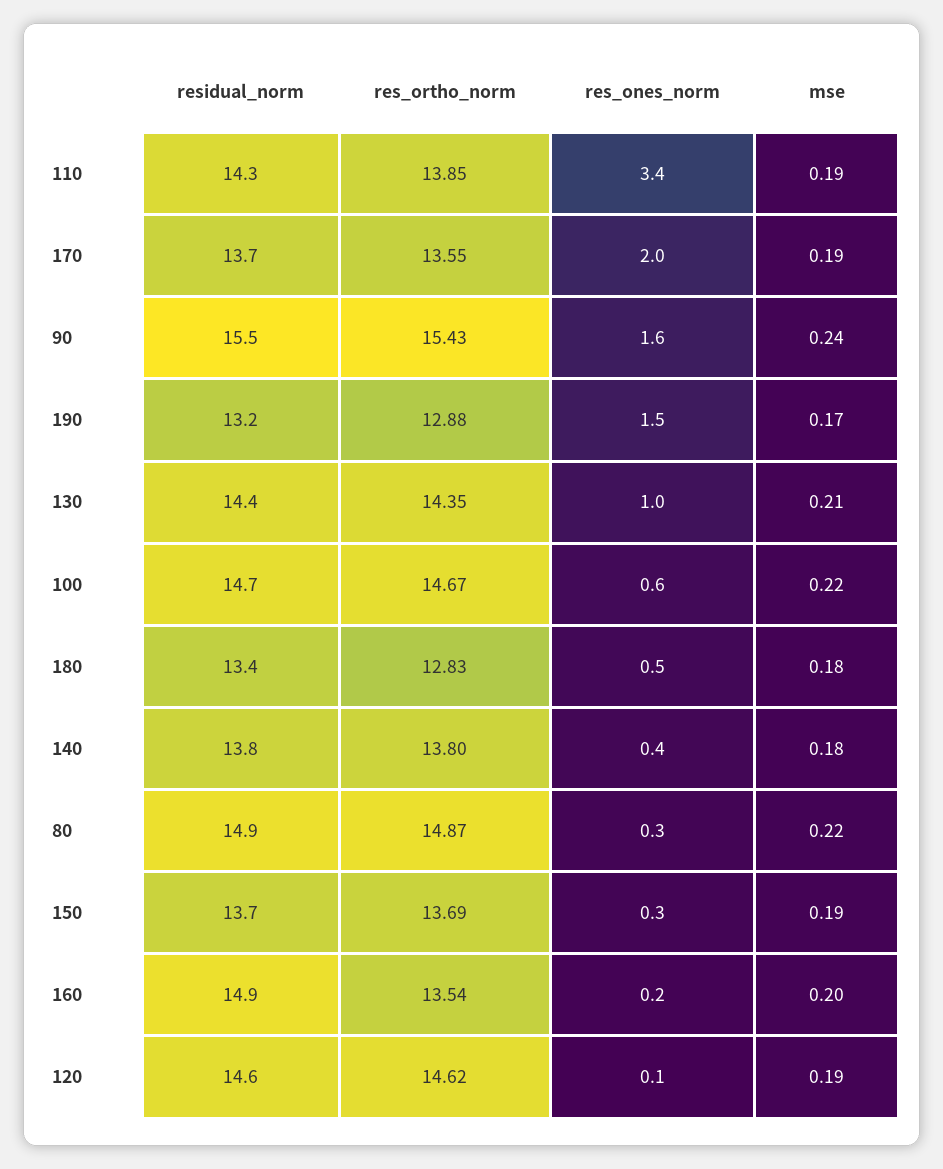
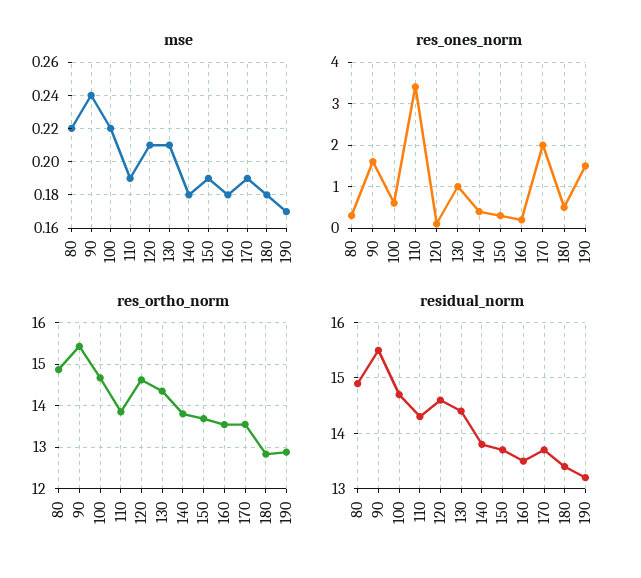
residual_norm, 160: 14.9 -> 13.5
mse, 160: 0.2 -> 0.18
mse, 120: 0.19 -> 0.21

